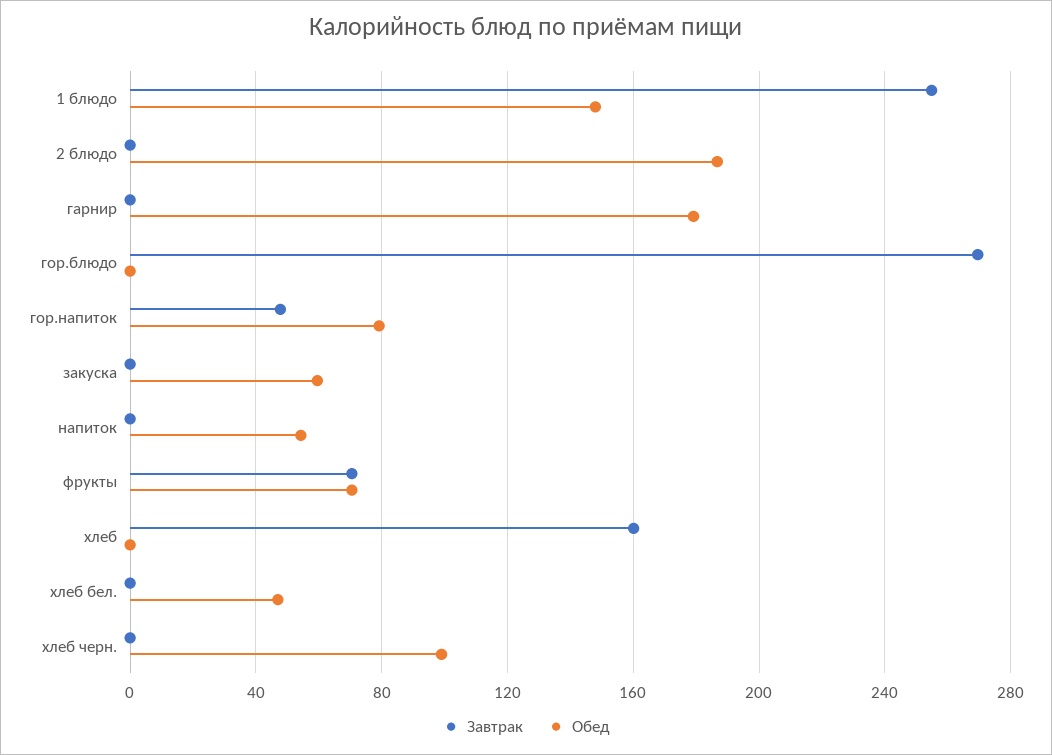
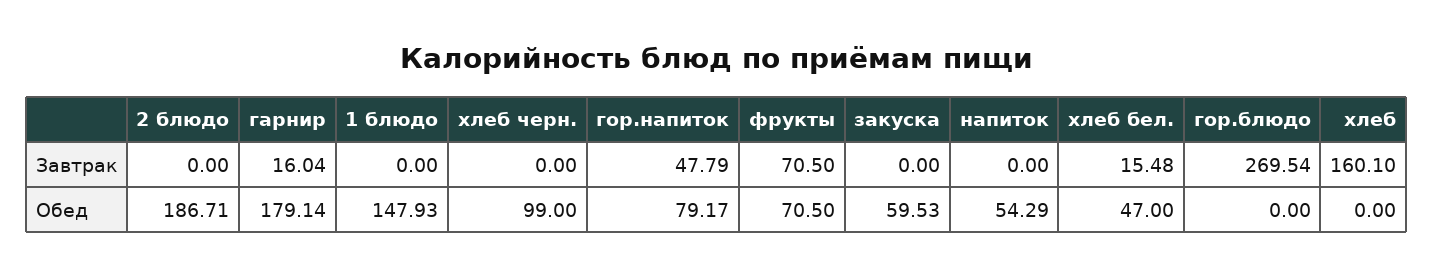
Завтрак, 1 блюдо: 255 -> 0
Завтрак, гарнир: 0 -> 16.04
Завтрак, хлеб бел.: 0 -> 15.48

